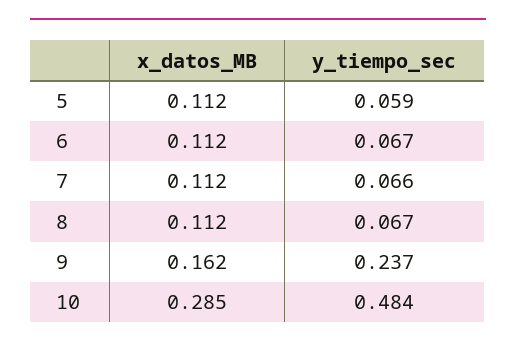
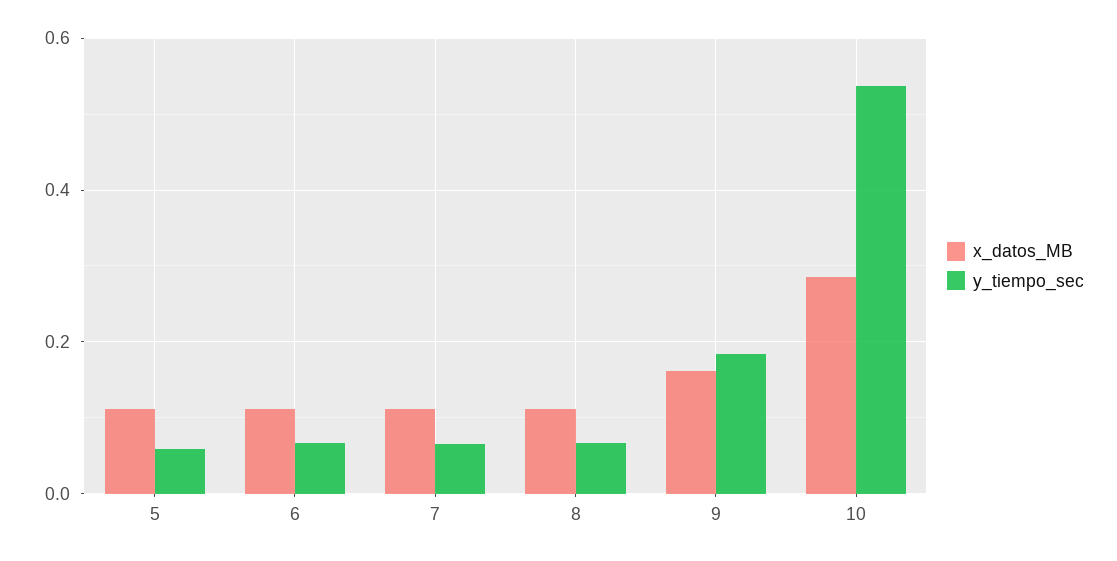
y_tiempo_sec, 9: 0.237 -> 0.18
y_tiempo_sec, 10: 0.484 -> 0.54

